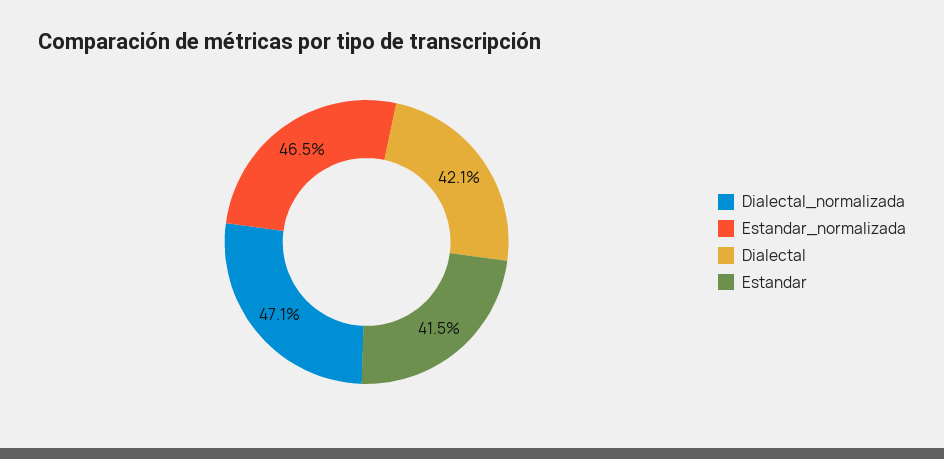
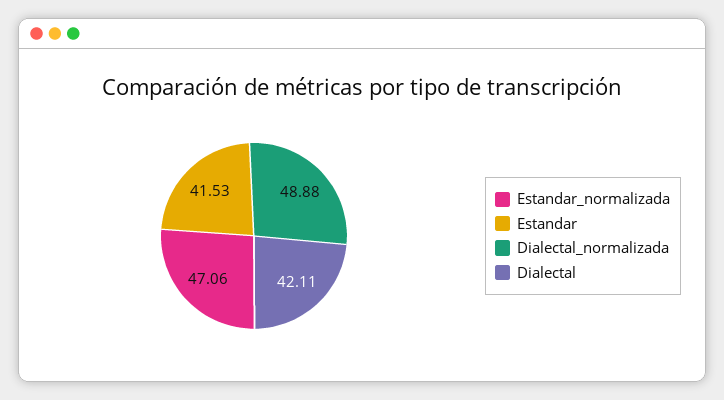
Dialectal_normalizada: 47.1 -> 48.88
Estandar_normalizada: 46.5 -> 47.06

